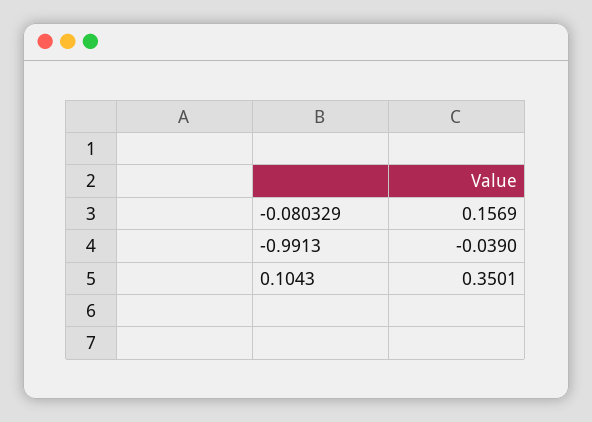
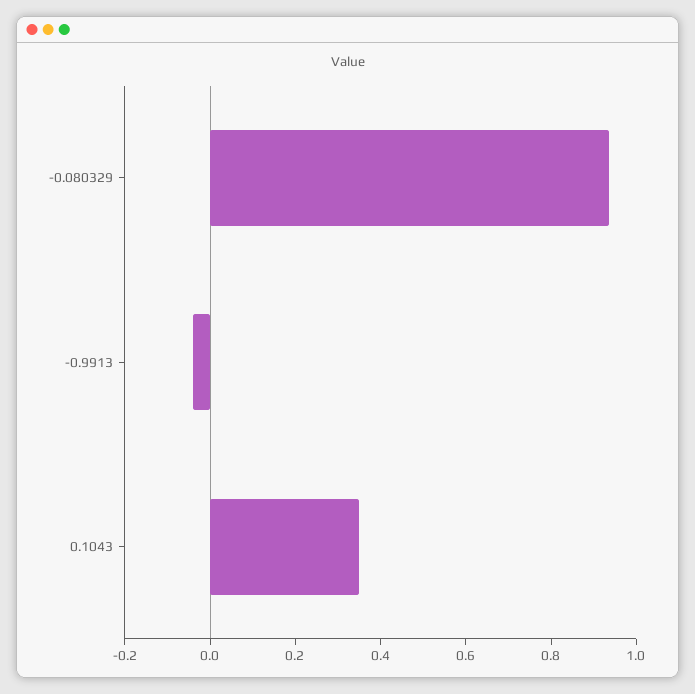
-0.080329: 0.1569 -> 0.95

